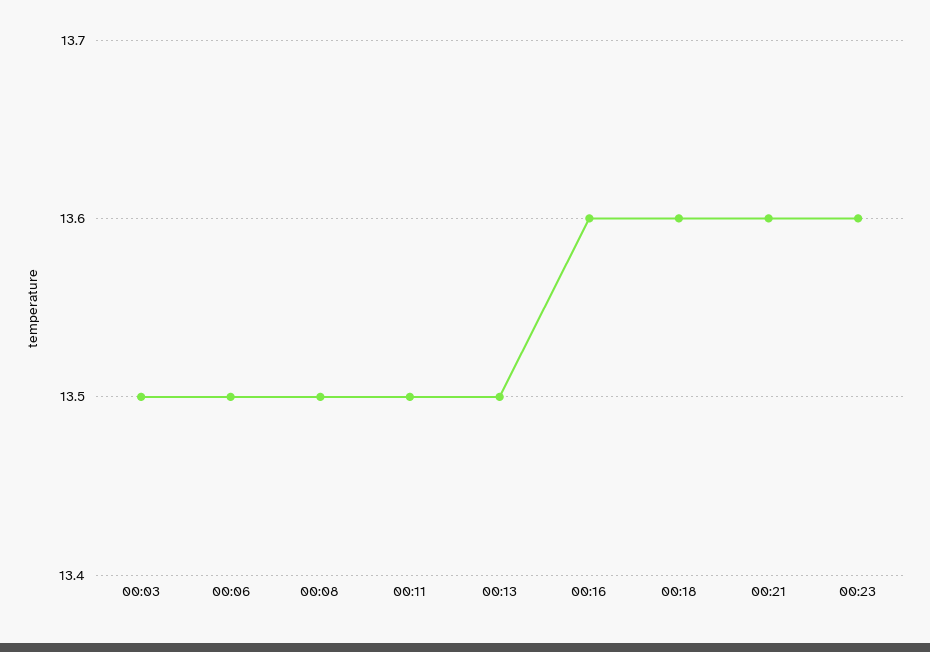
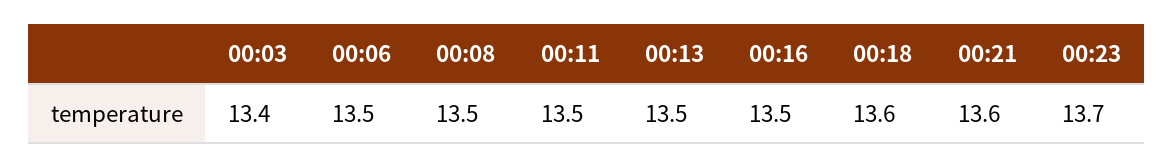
00:03: 13.5 -> 13.4
00:16: 13.6 -> 13.5
00:23: 13.6 -> 13.7

